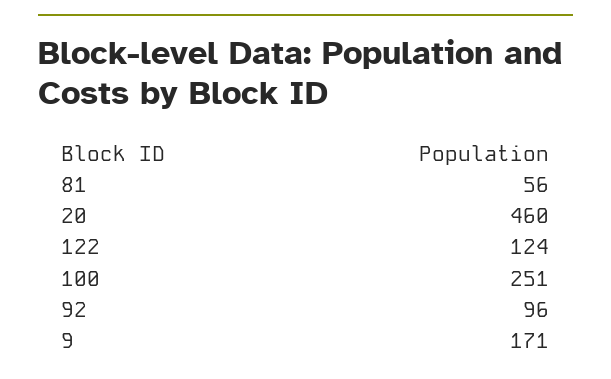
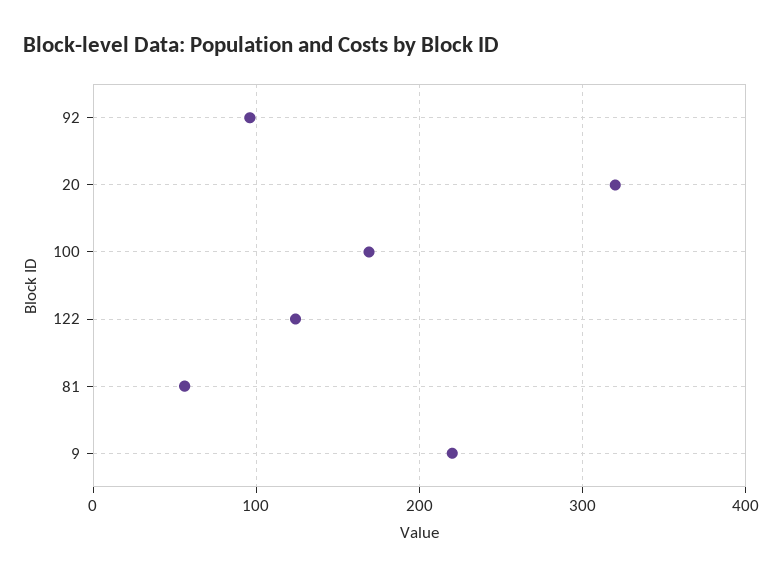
20: 460 -> 320
100: 251 -> 170
9: 171 -> 220

